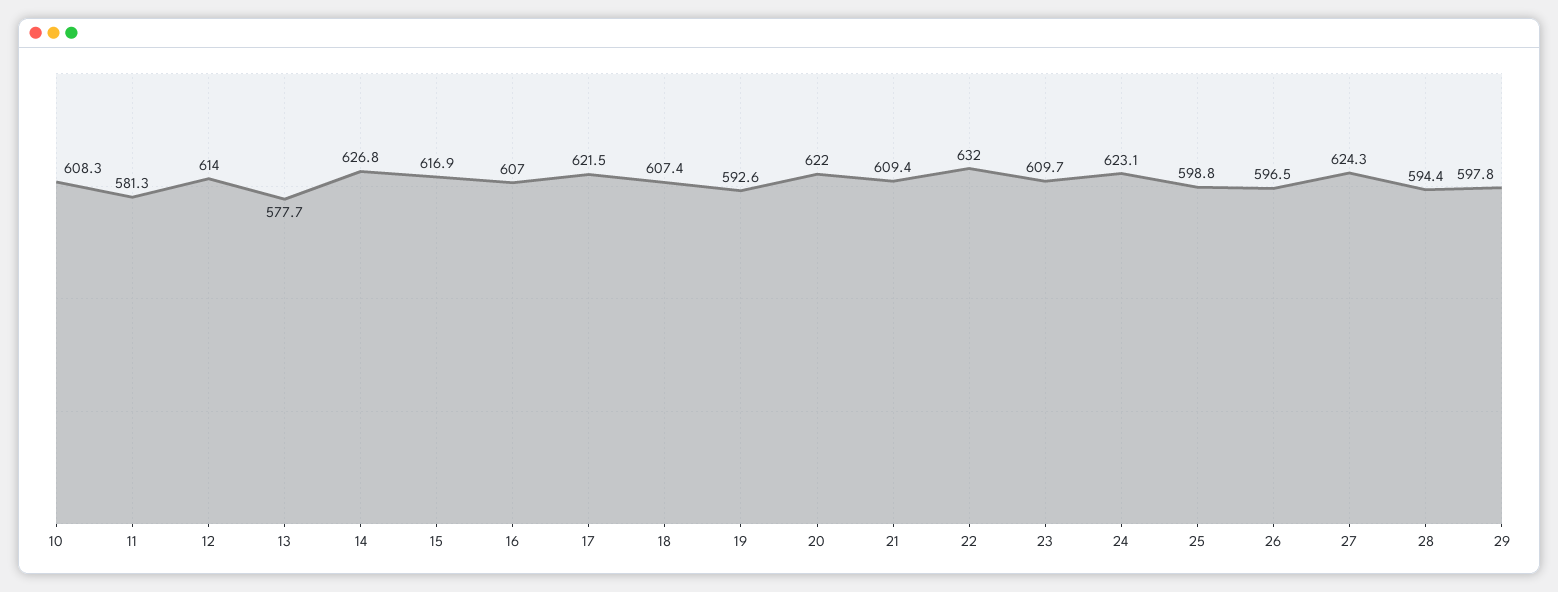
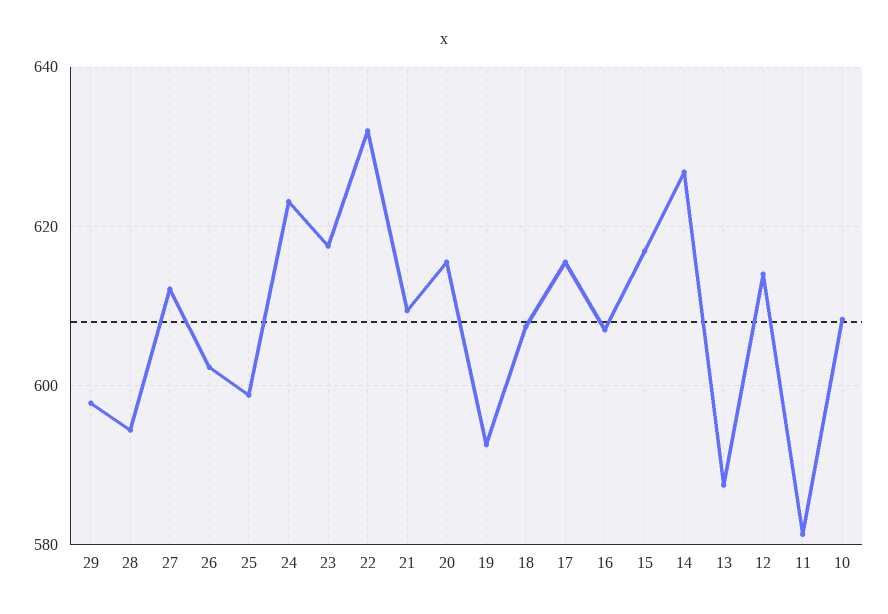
13: 577.7 -> 588
17: 621.5 -> 616
20: 622 -> 616
23: 609.7 -> 618
26: 596.5 -> 602
27: 624.3 -> 612

